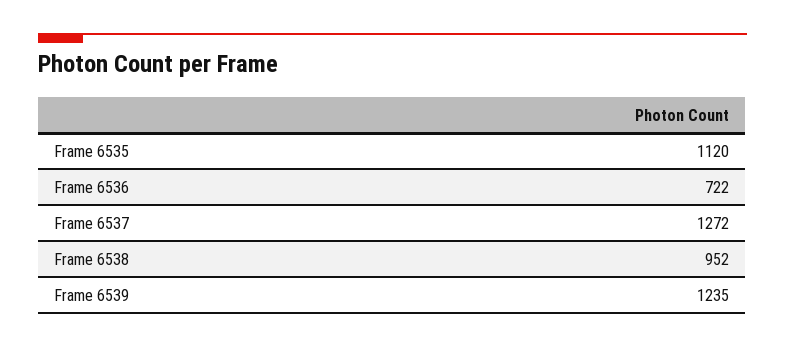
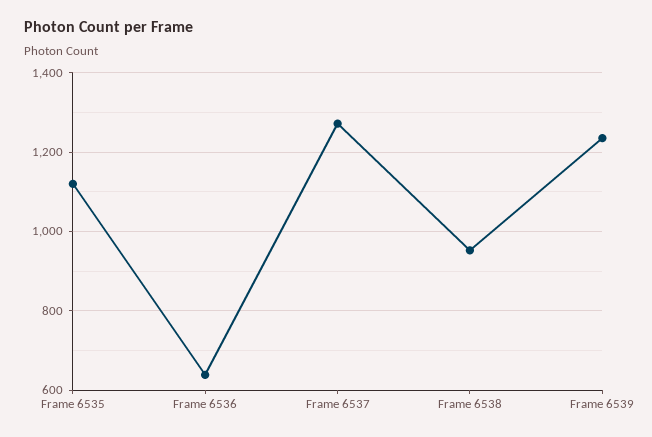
Frame 6536: 722 -> 640

